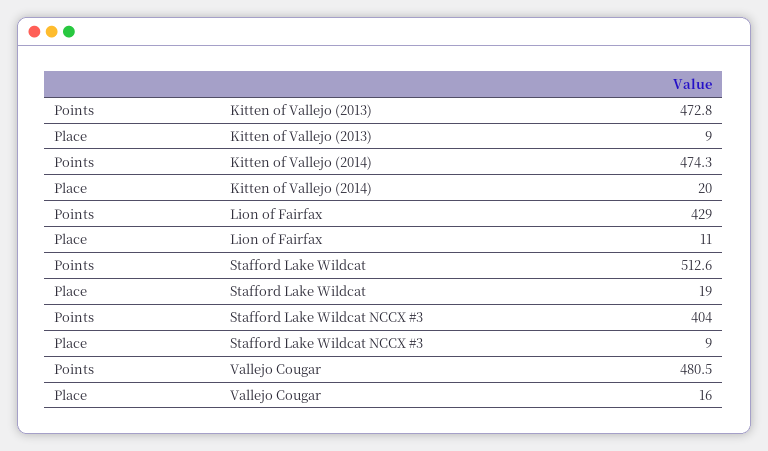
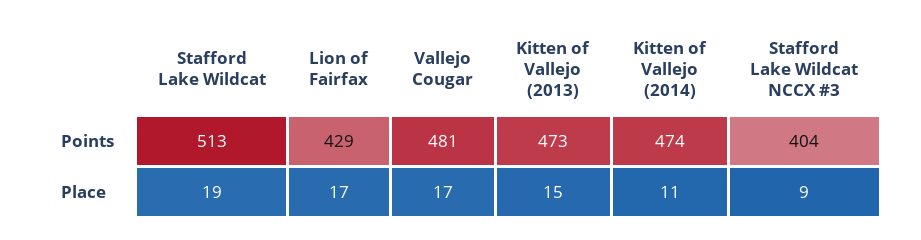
Place, Kitten of Vallejo (2013): 9 -> 15
Place, Kitten of Vallejo (2014): 20 -> 11
Place, Lion of Fairfax: 11 -> 17
Place, Vallejo Cougar: 16 -> 17

